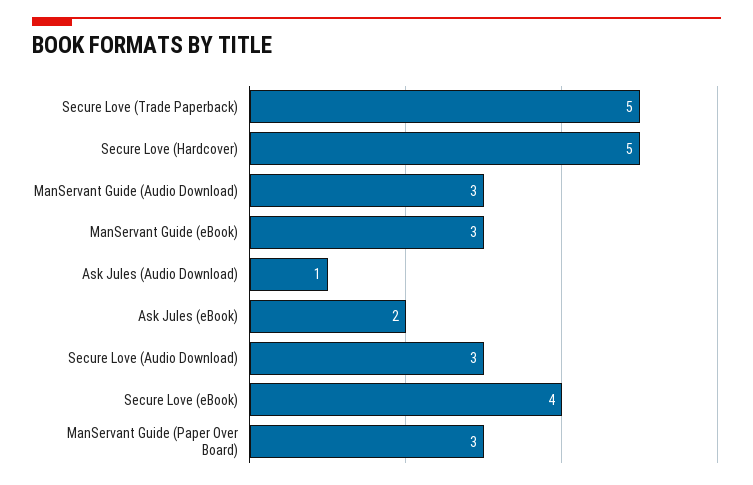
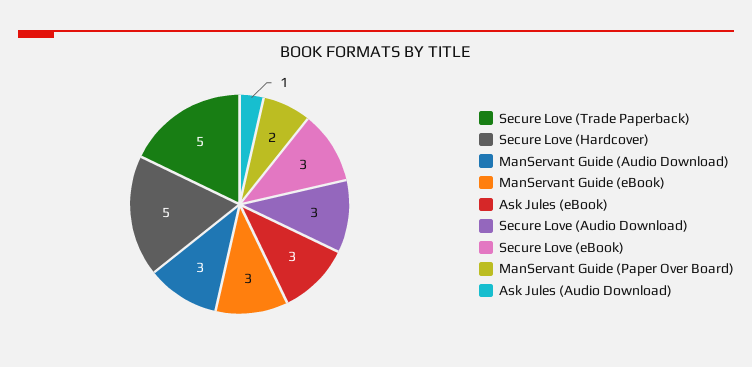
Ask Jules (eBook): 2 -> 3
Secure Love (eBook): 4 -> 3
ManServant Guide (Paper Over Board): 3 -> 2

